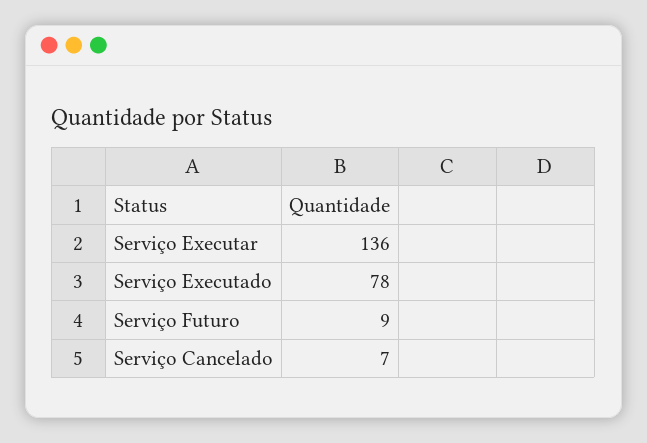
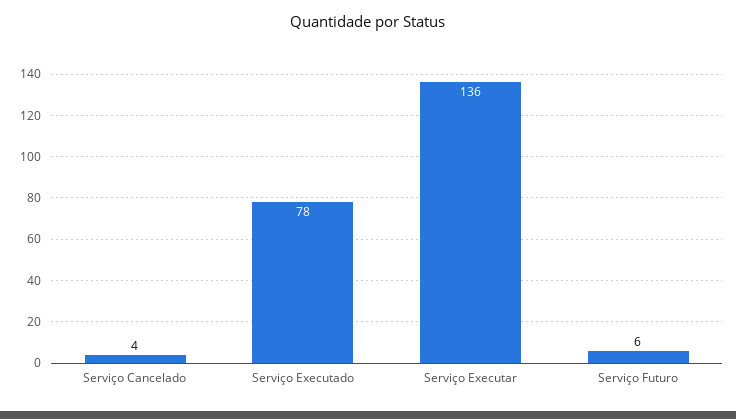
Serviço Futuro: 9 -> 6
Serviço Cancelado: 7 -> 4

